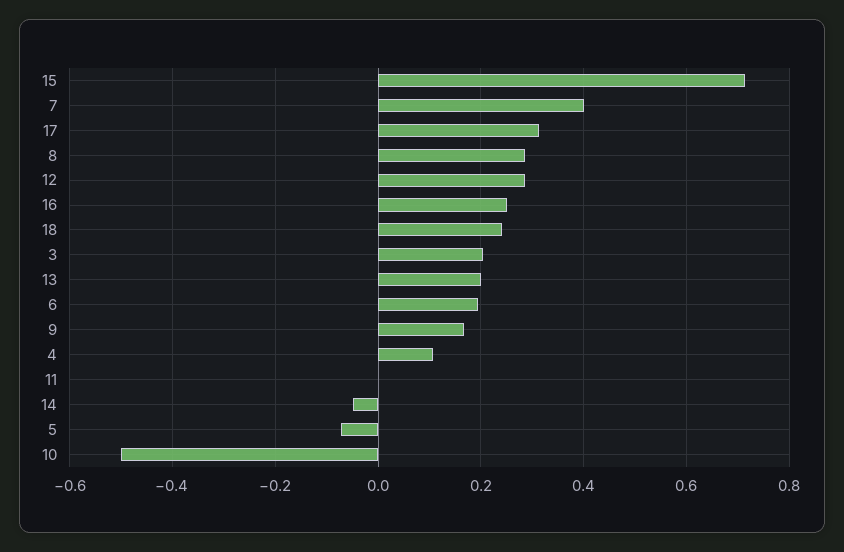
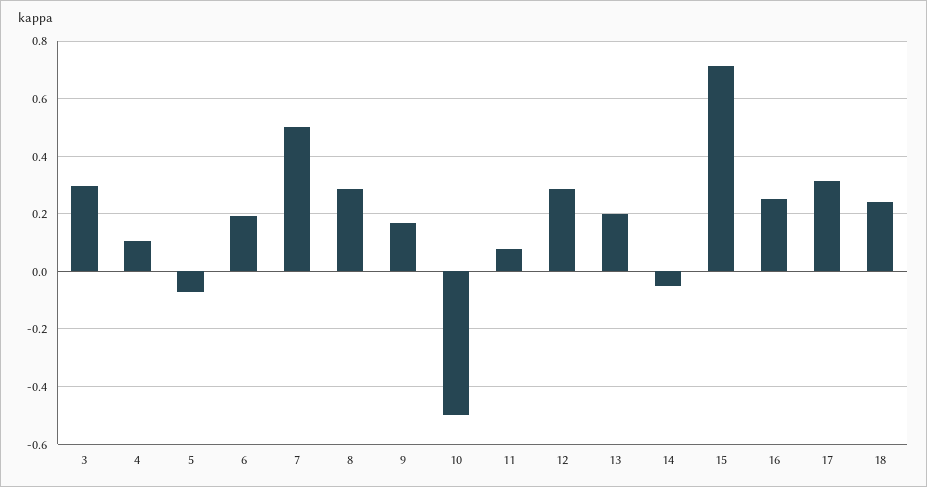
7: 0.4 -> 0.5
3: 0.2 -> 0.3
11: 0 -> 0.075

